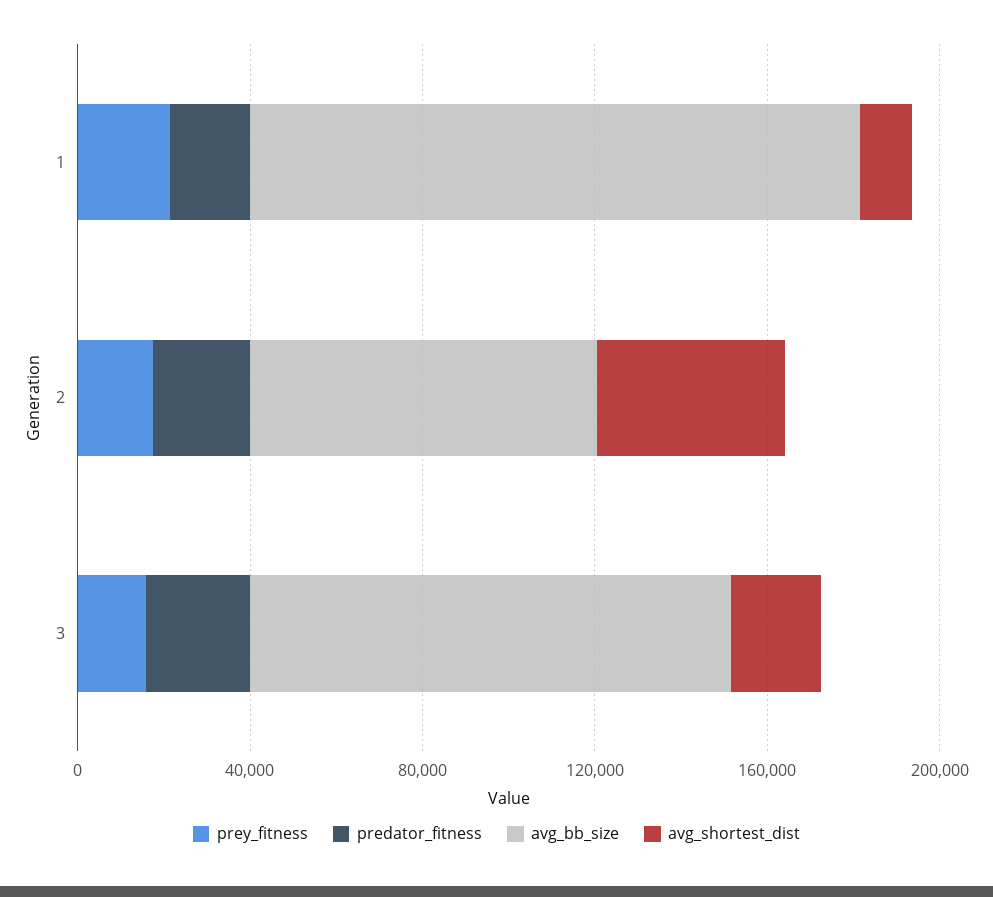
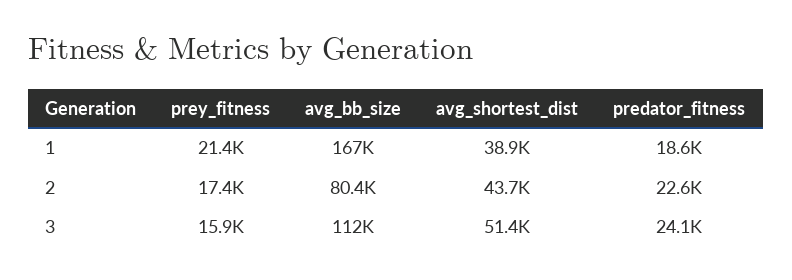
avg_bb_size, 1: 140000 -> 167000
avg_shortest_dist, 1: 10000 -> 38900
avg_shortest_dist, 3: 20000 -> 51400

